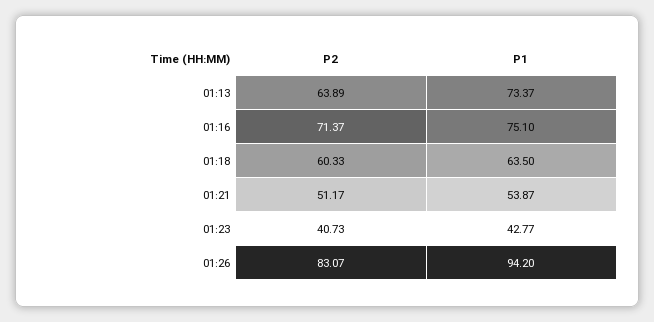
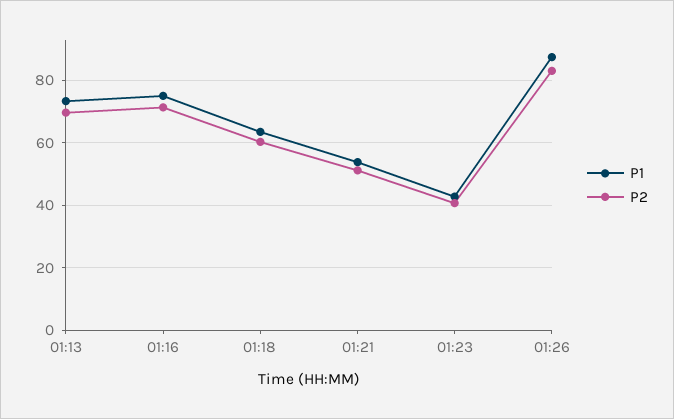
P2, 01:13: 63.89 -> 70
P1, 01:26: 94.2 -> 88

